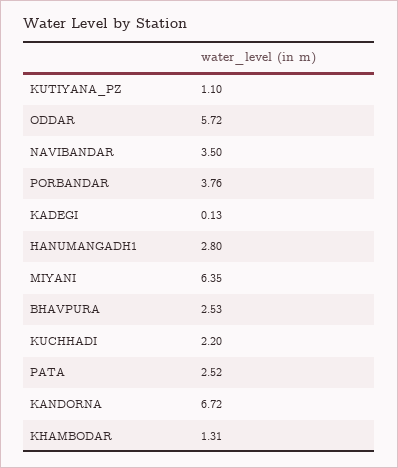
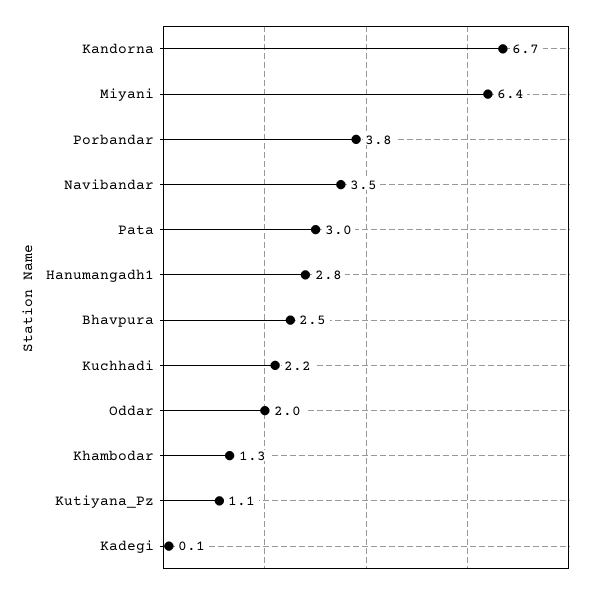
ODDAR: 5.72 -> 2
PATA: 2.52 -> 3

